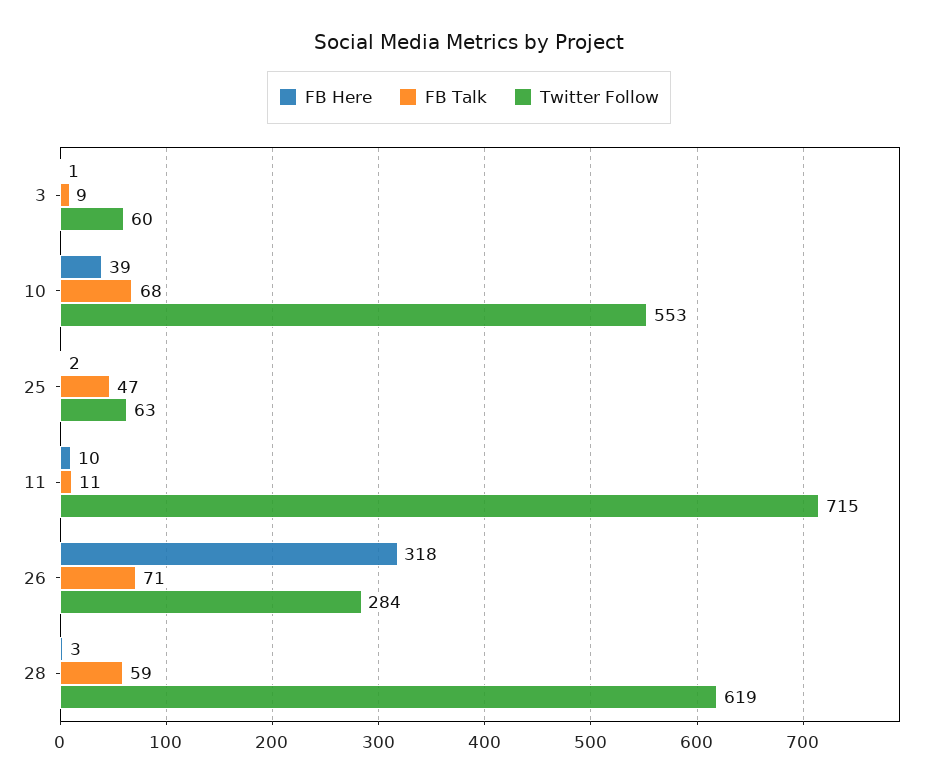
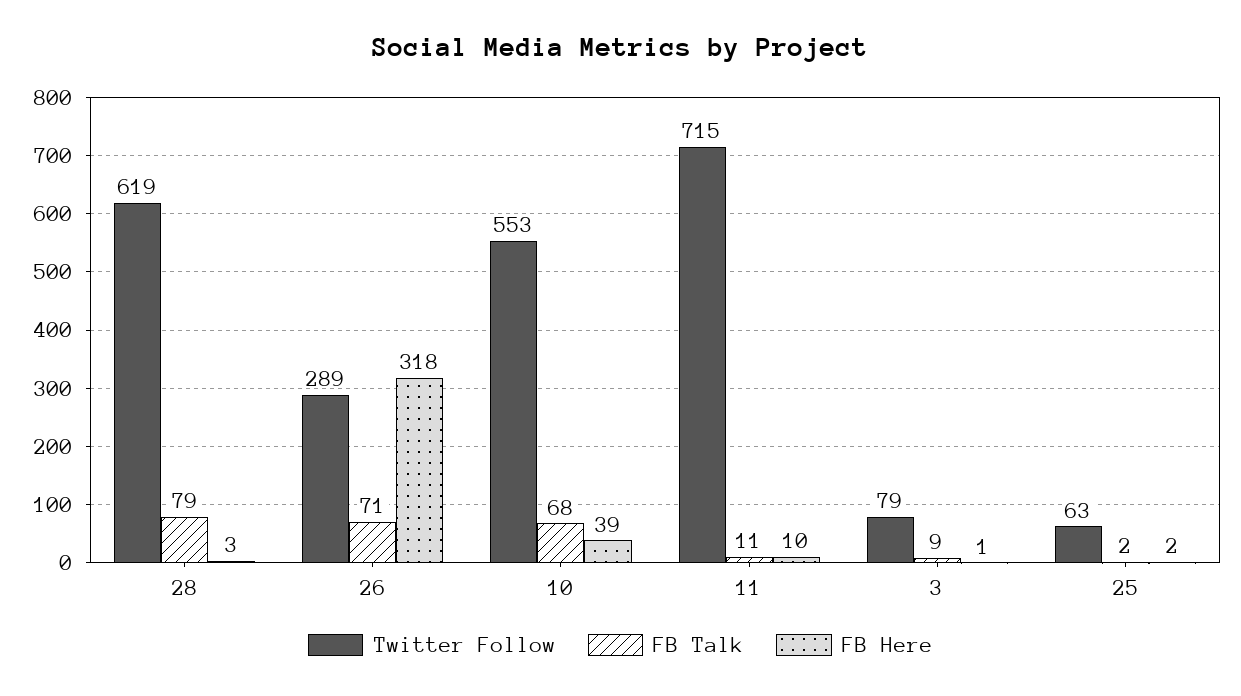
Twitter Follow, 3: 60 -> 79
FB Talk, 25: 47 -> 2
Twitter Follow, 26: 284 -> 289
FB Talk, 28: 59 -> 79

